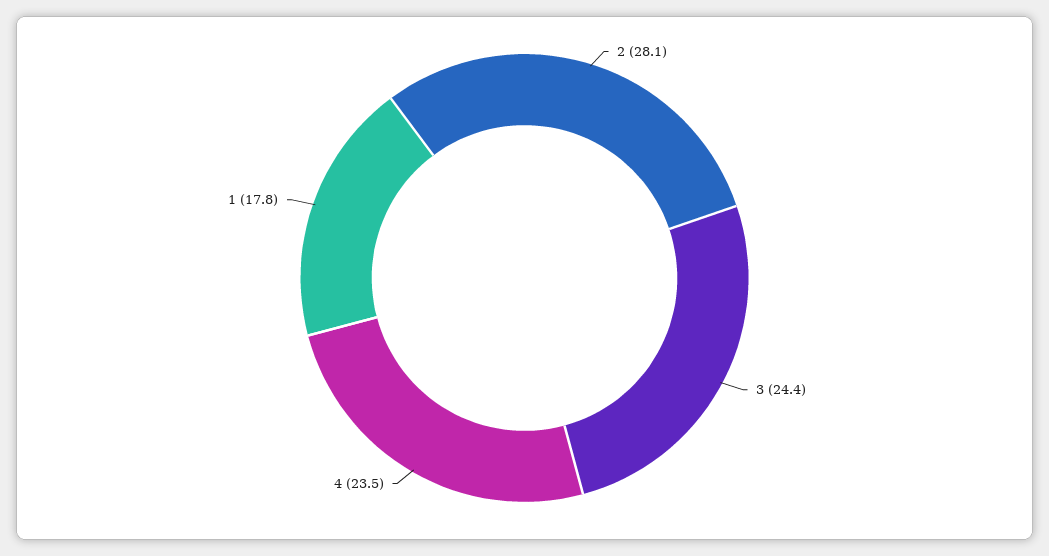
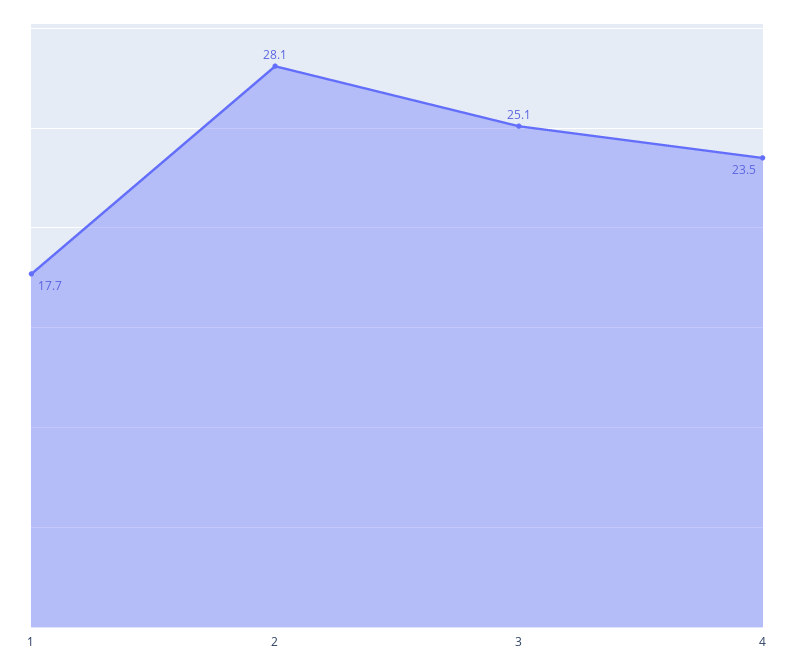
3: 24.4 -> 25.1
1: 17.8 -> 17.7

